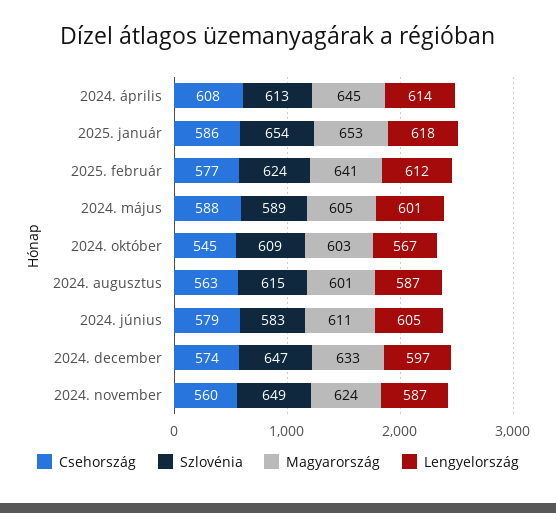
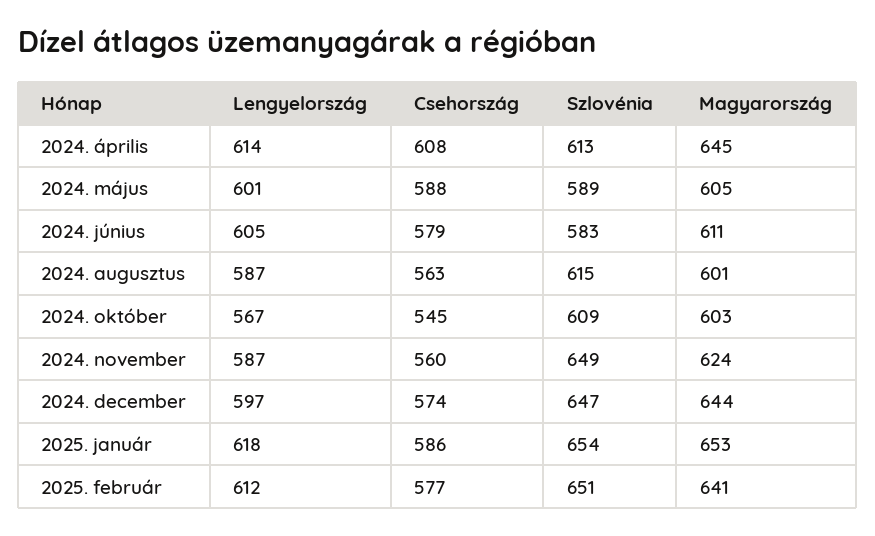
Szlovénia, 2025. február: 624 -> 651
Magyarország, 2024. december: 633 -> 644

